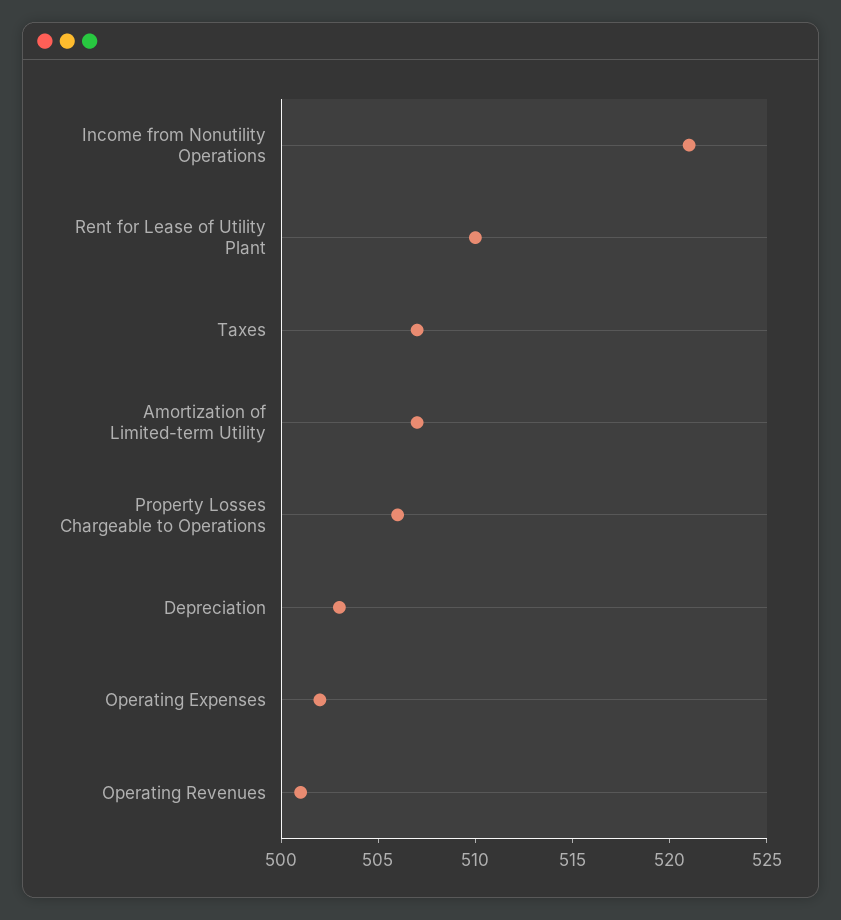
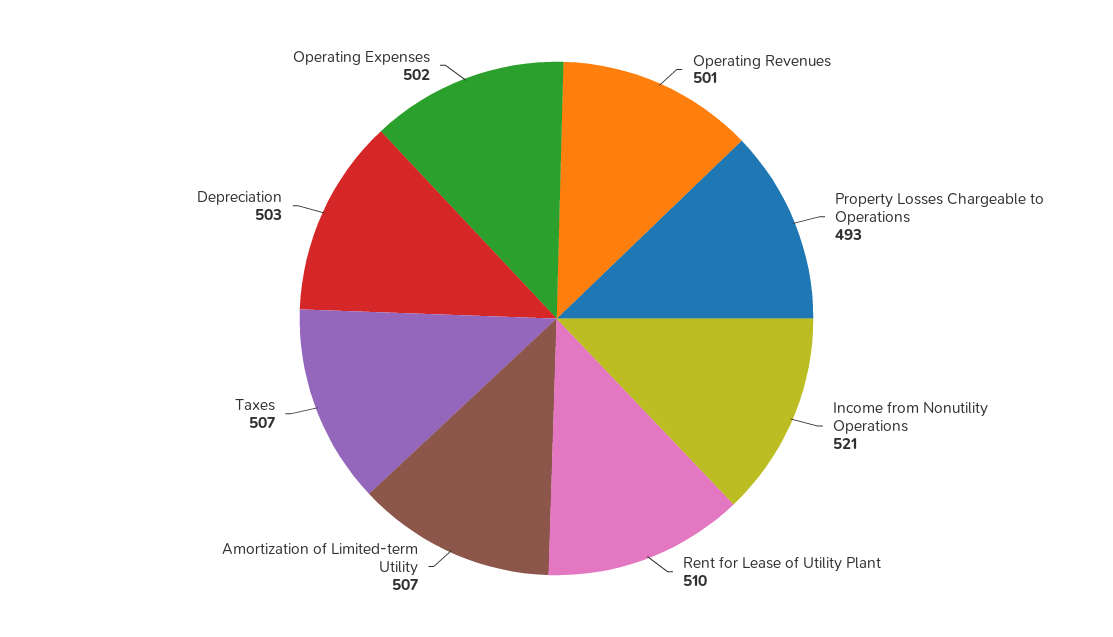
Property Losses Chargeable to Operations: 506 -> 493

